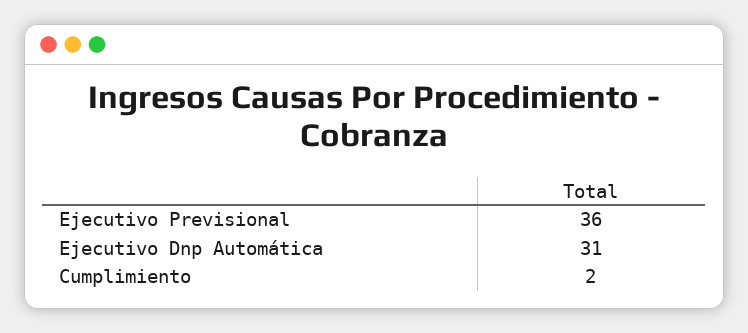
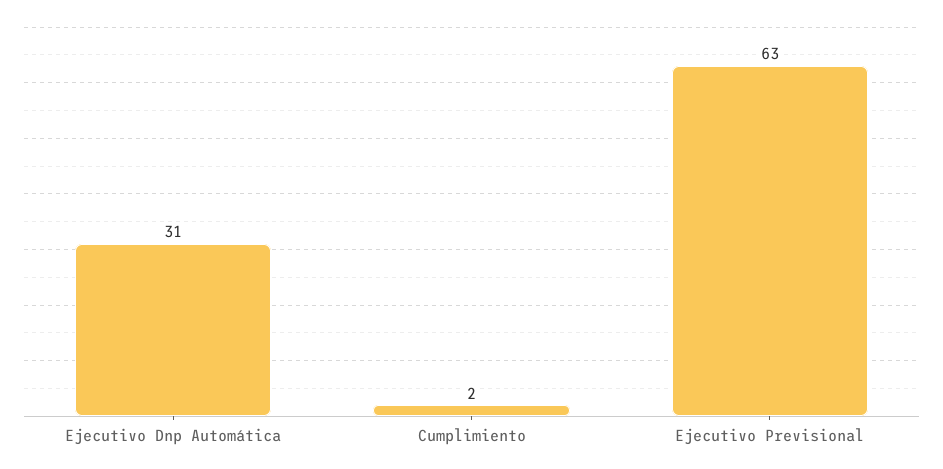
Ejecutivo Previsional: 36 -> 63

